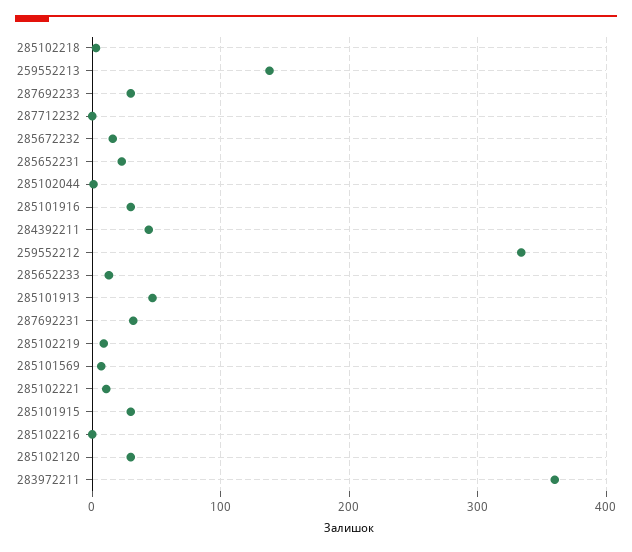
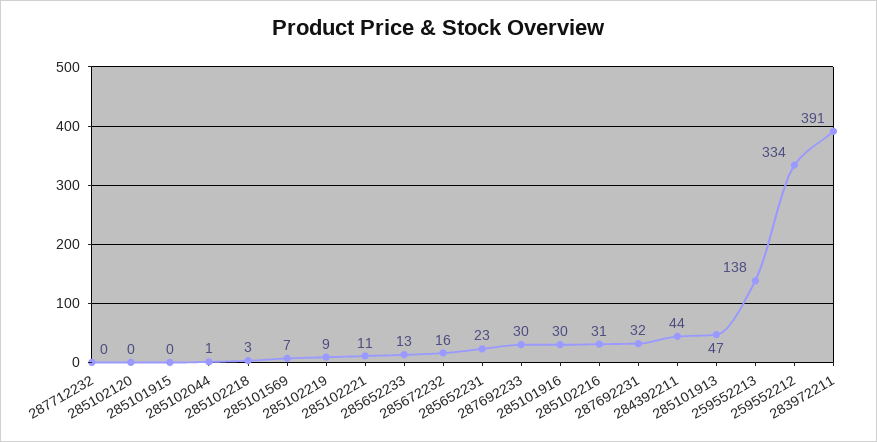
285101915: 30 -> 0
285102216: 0 -> 31
285102120: 30 -> 0
283972211: 360 -> 391

